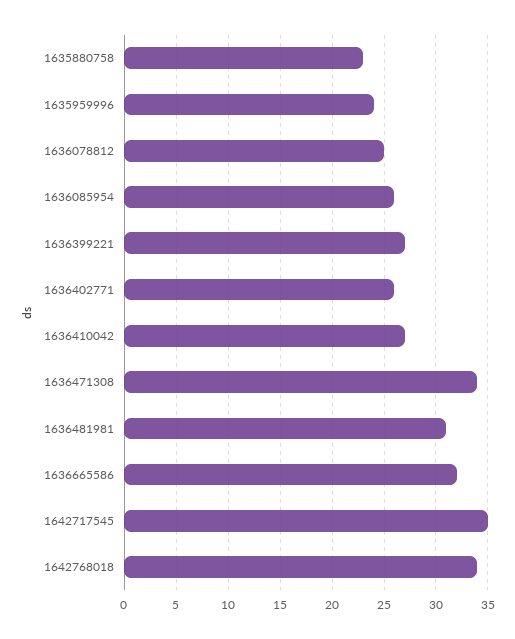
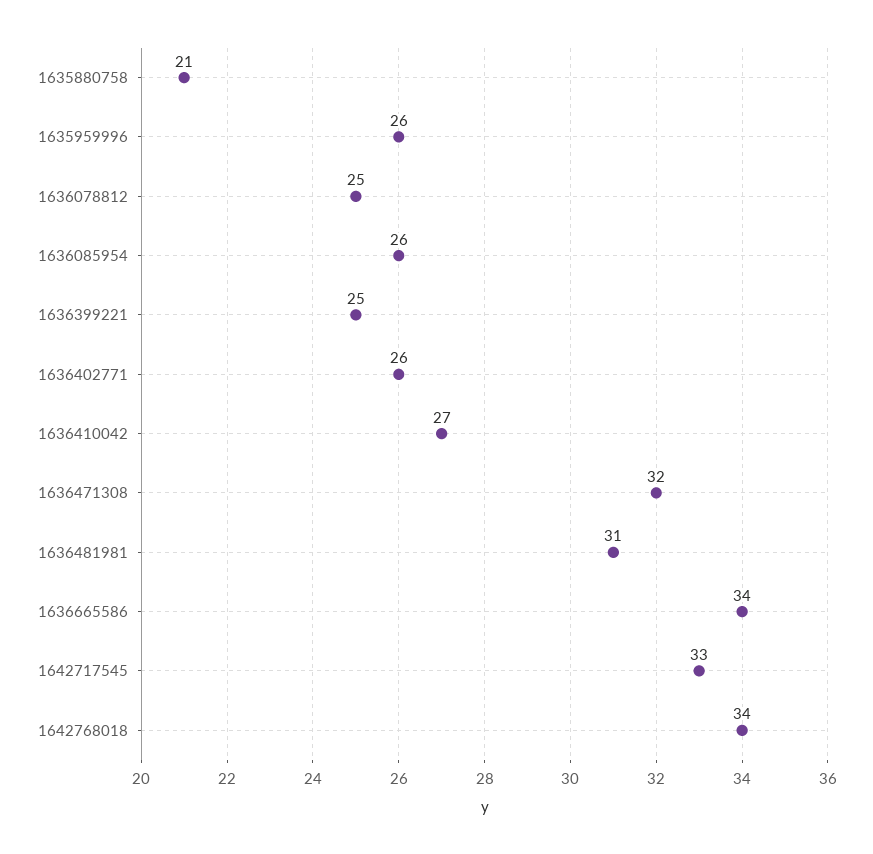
1635880758: 23 -> 21
1635959996: 24 -> 26
1636399221: 27 -> 25
1636471308: 34 -> 32
1636665586: 32 -> 34
1642717545: 35 -> 33

